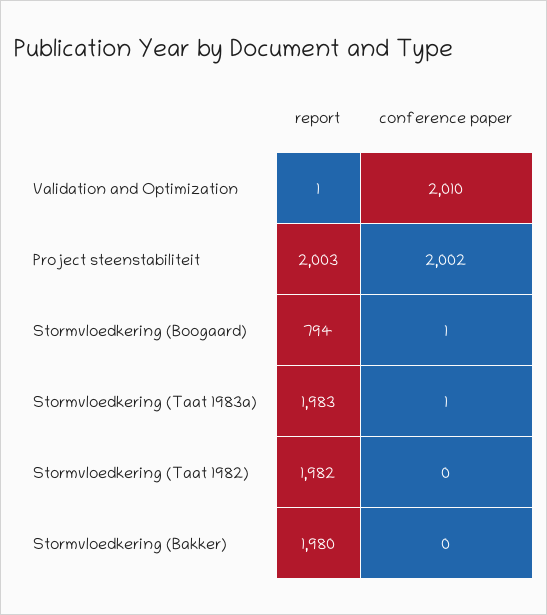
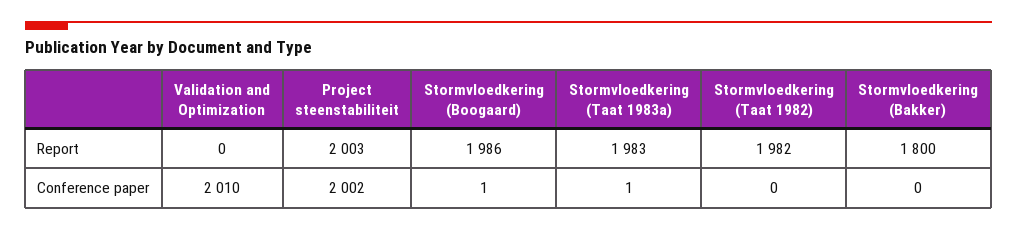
report, Validation and Optimization: 1 -> 0
report, Stormvloedkering (Boogaard): 794 -> 1986
report, Stormvloedkering (Bakker): 1980 -> 1800

